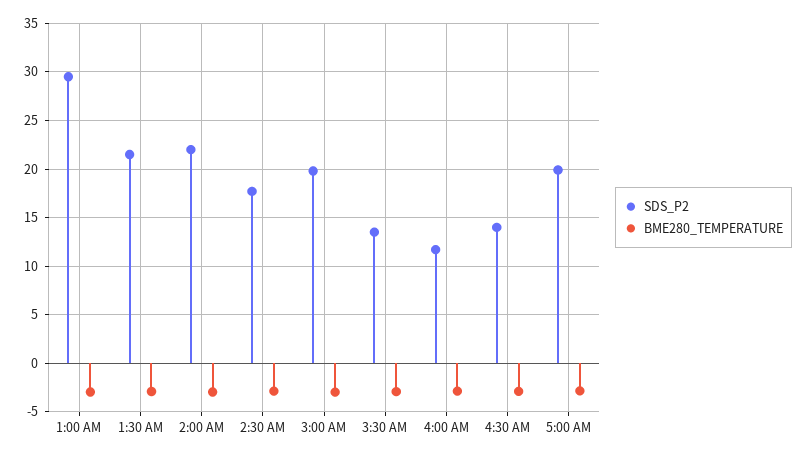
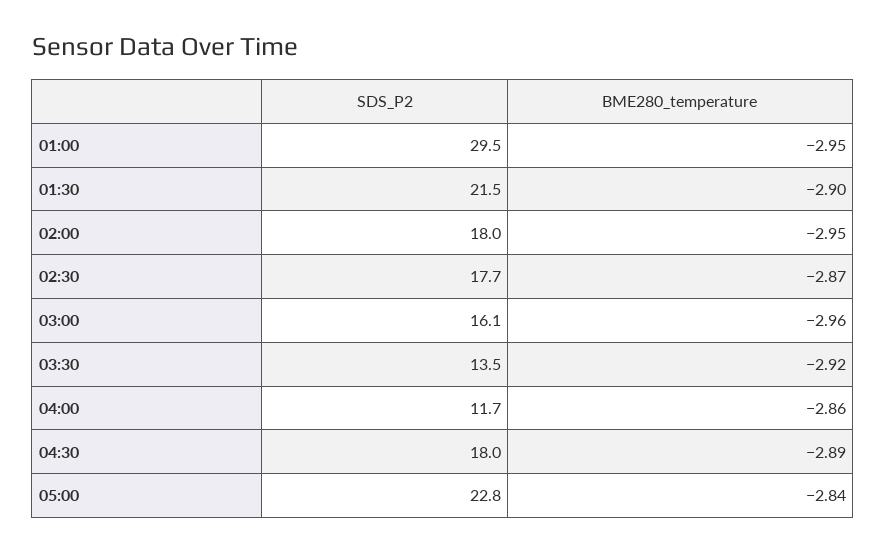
SDS_P2, 2:00 AM: 22 -> 18
SDS_P2, 3:00 AM: 20 -> 16.1
SDS_P2, 4:30 AM: 14 -> 18
SDS_P2, 5:00 AM: 20 -> 22.8

